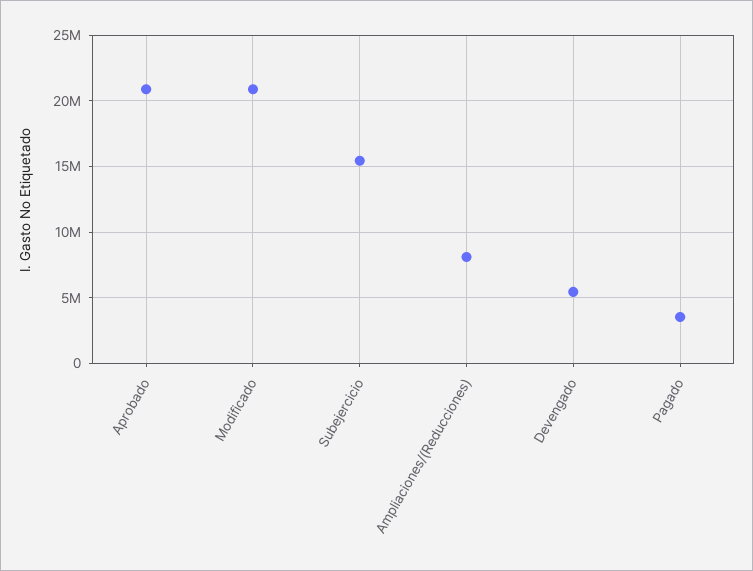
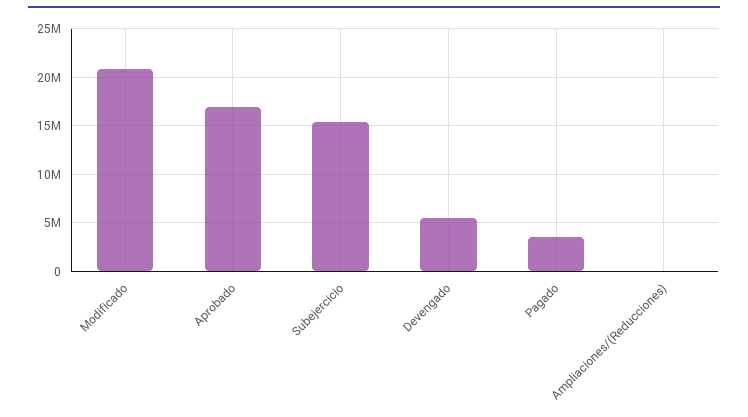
Aprobado: 21000000 -> 17000000
Ampliaciones/(Reducciones): 8000000 -> 0

